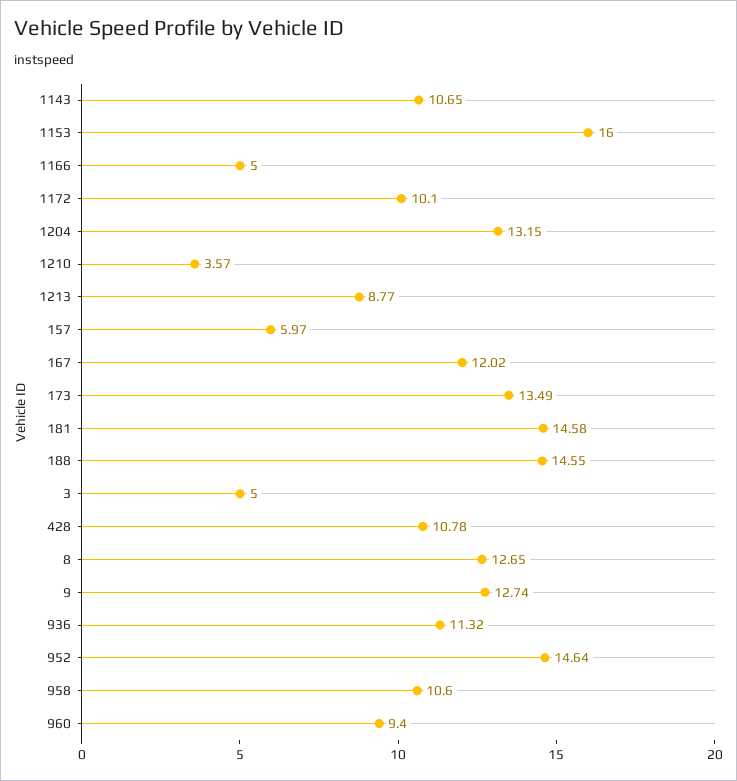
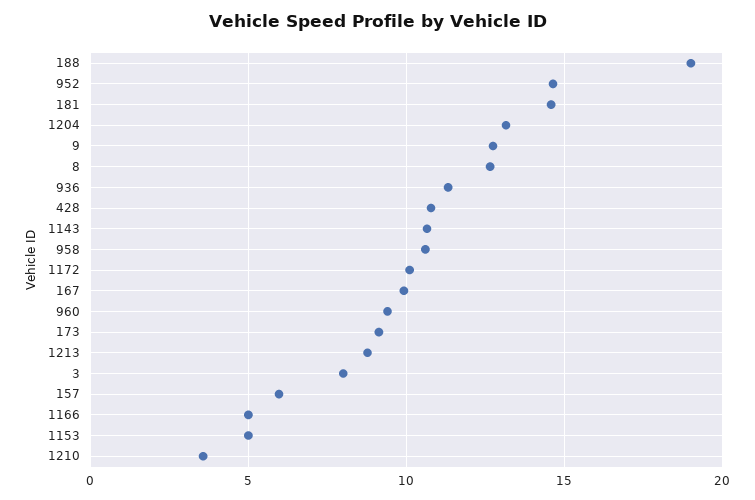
1153: 16 -> 5
167: 12.02 -> 10
173: 13.49 -> 9
188: 14.55 -> 19
3: 5 -> 8

